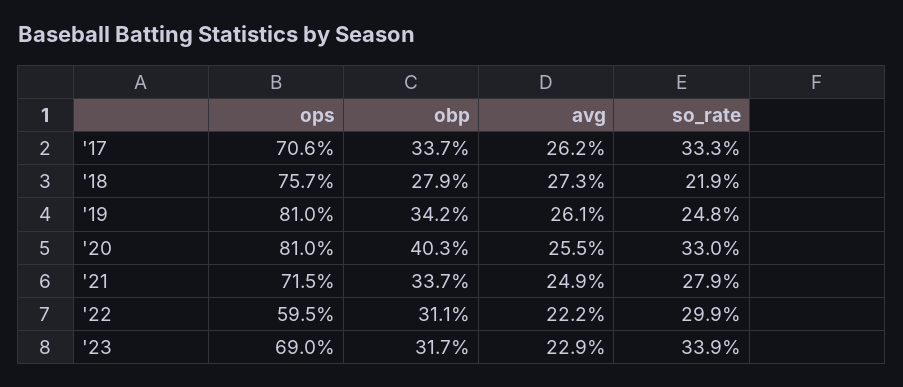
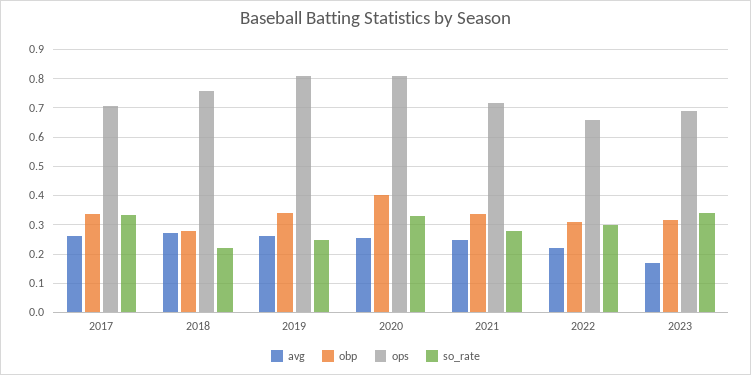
ops, '22: 0.595 -> 0.65
avg, '23: 0.229 -> 0.175

